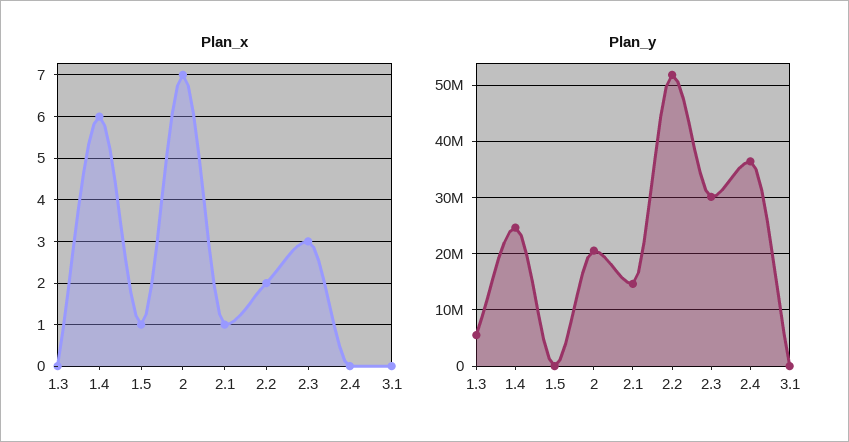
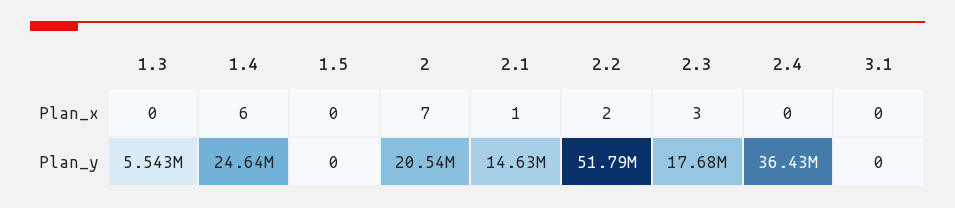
Plan_x, 1.5: 1 -> 0
Plan_y, 2.3: 30000000 -> 17680000

